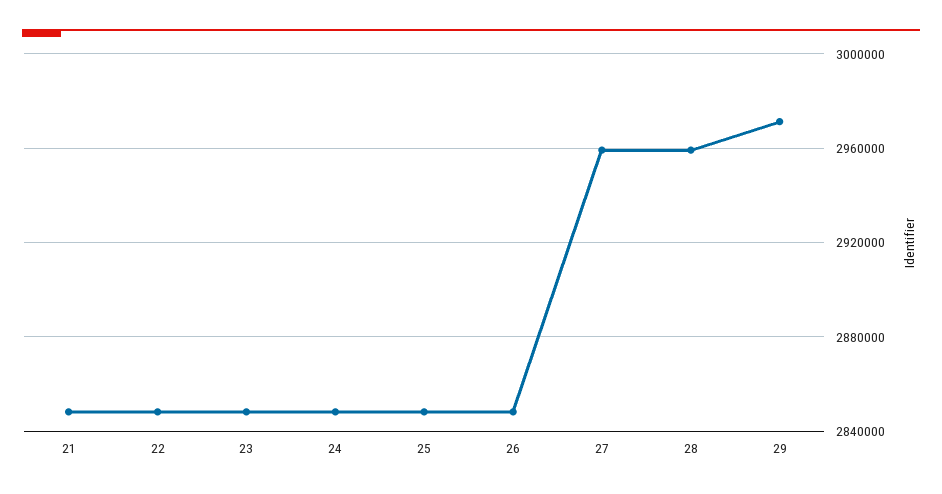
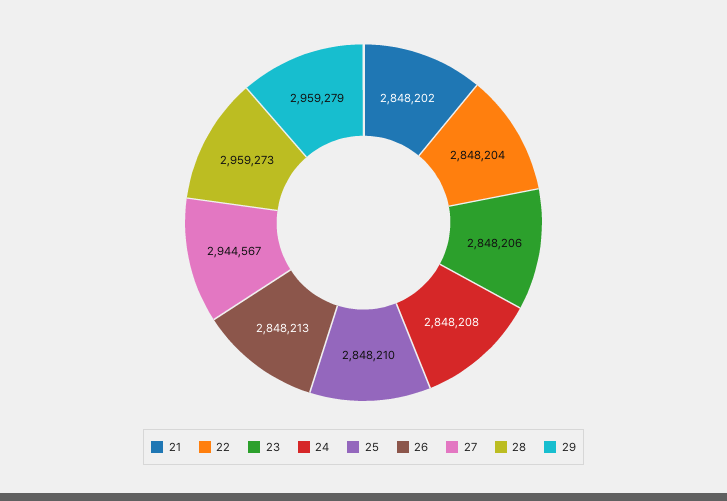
27: 2960000 -> 2944567
29: 2970000 -> 2959279

